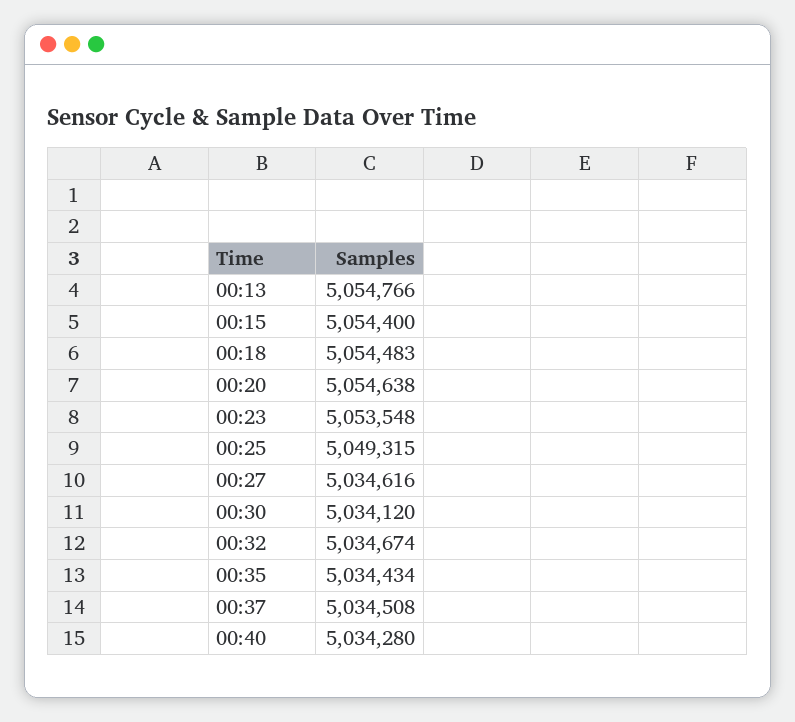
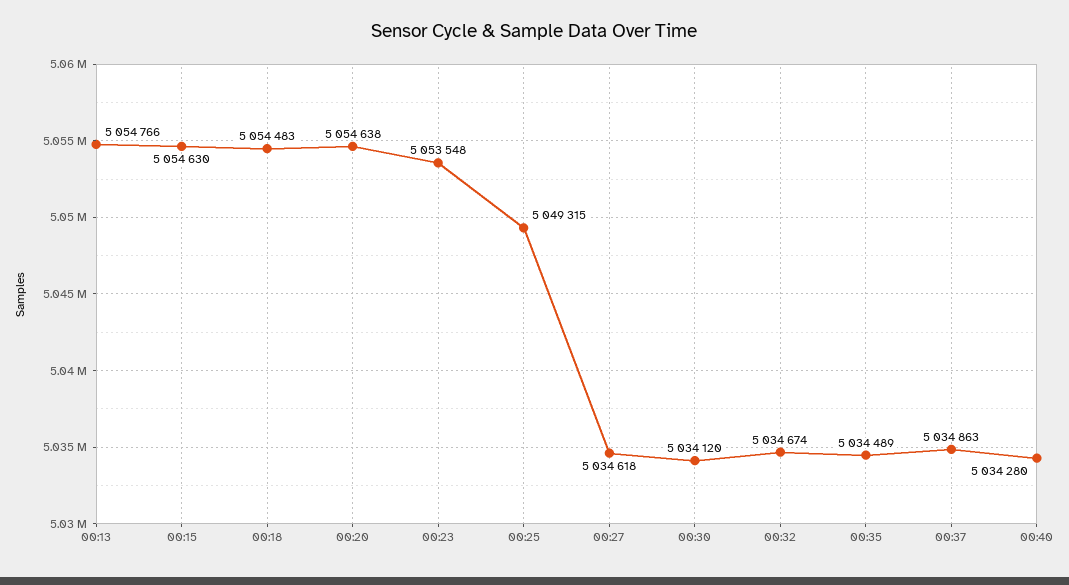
00:15: 5054400 -> 5054630
00:27: 5034616 -> 5034618
00:35: 5034434 -> 5034489
00:37: 5034508 -> 5034863

